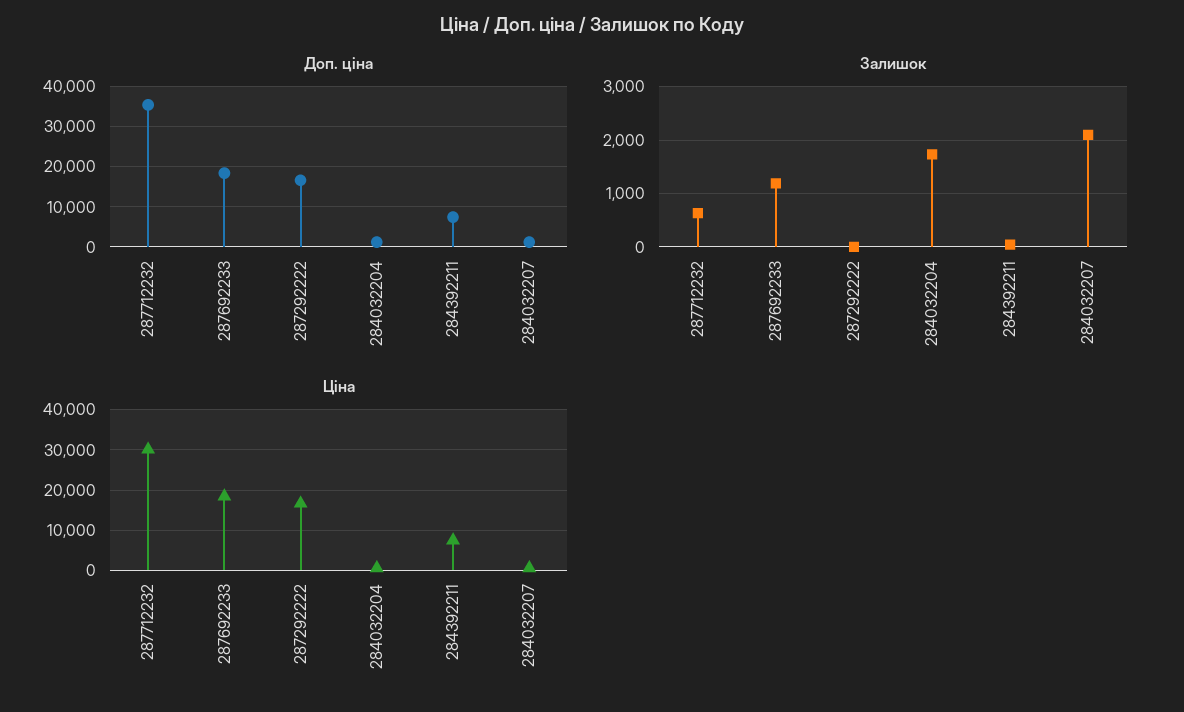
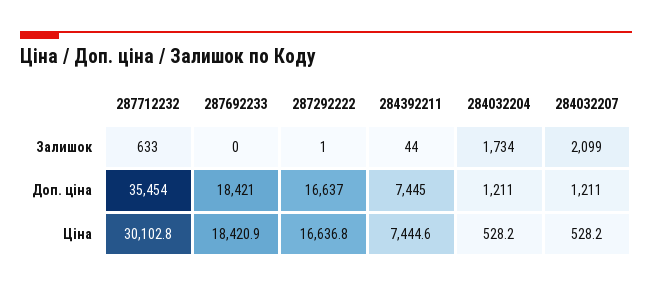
Залишок, 287692233: 1200 -> 0

